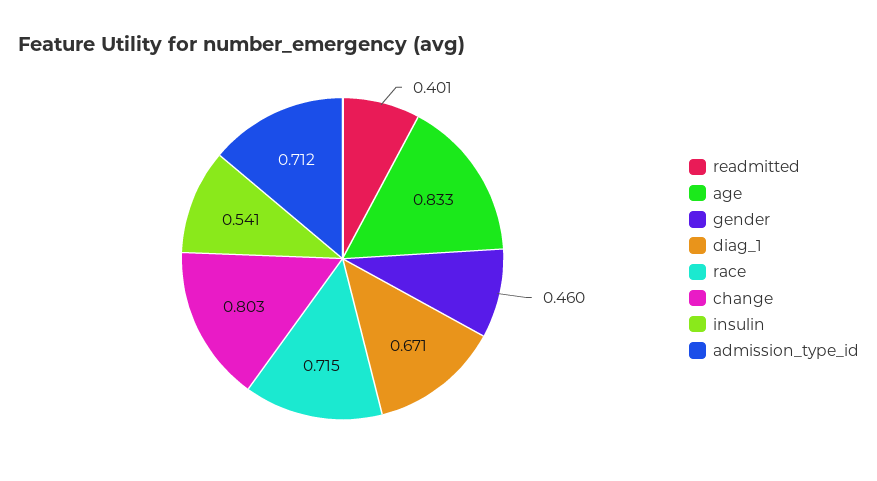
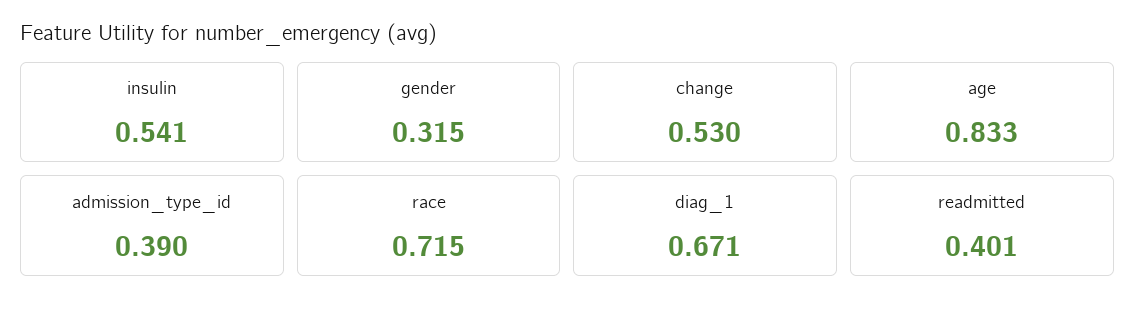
gender: 0.46 -> 0.315
change: 0.803 -> 0.53
admission_type_id: 0.712 -> 0.39

